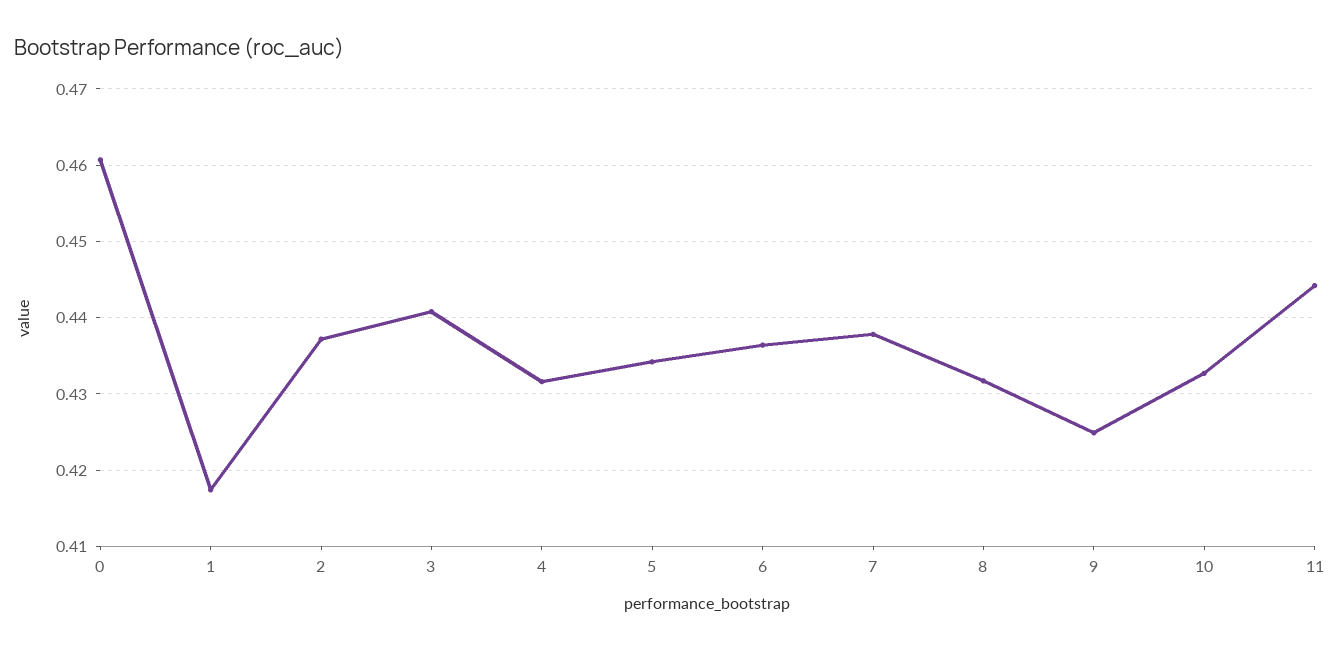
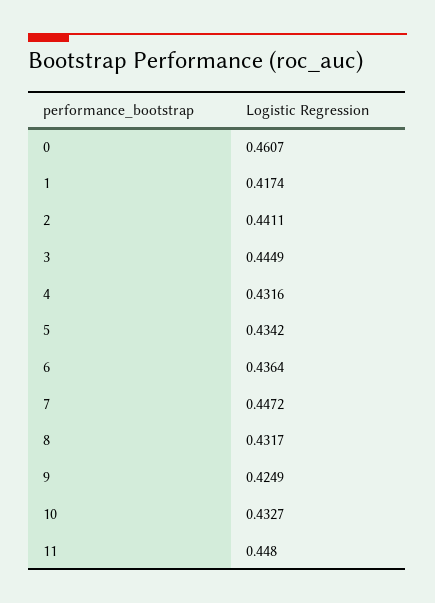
2: 0.437 -> 0.4411
3: 0.441 -> 0.4449
7: 0.438 -> 0.4472
11: 0.444 -> 0.448

